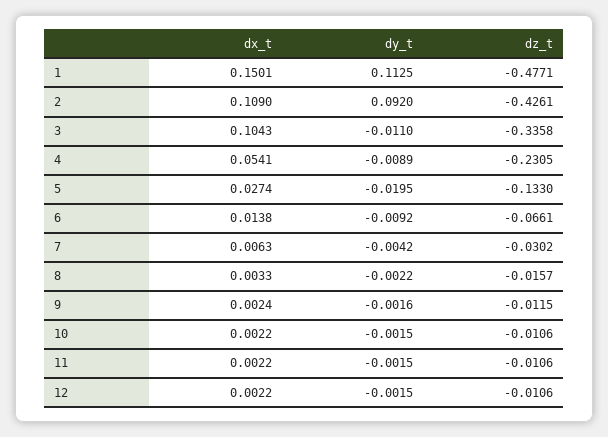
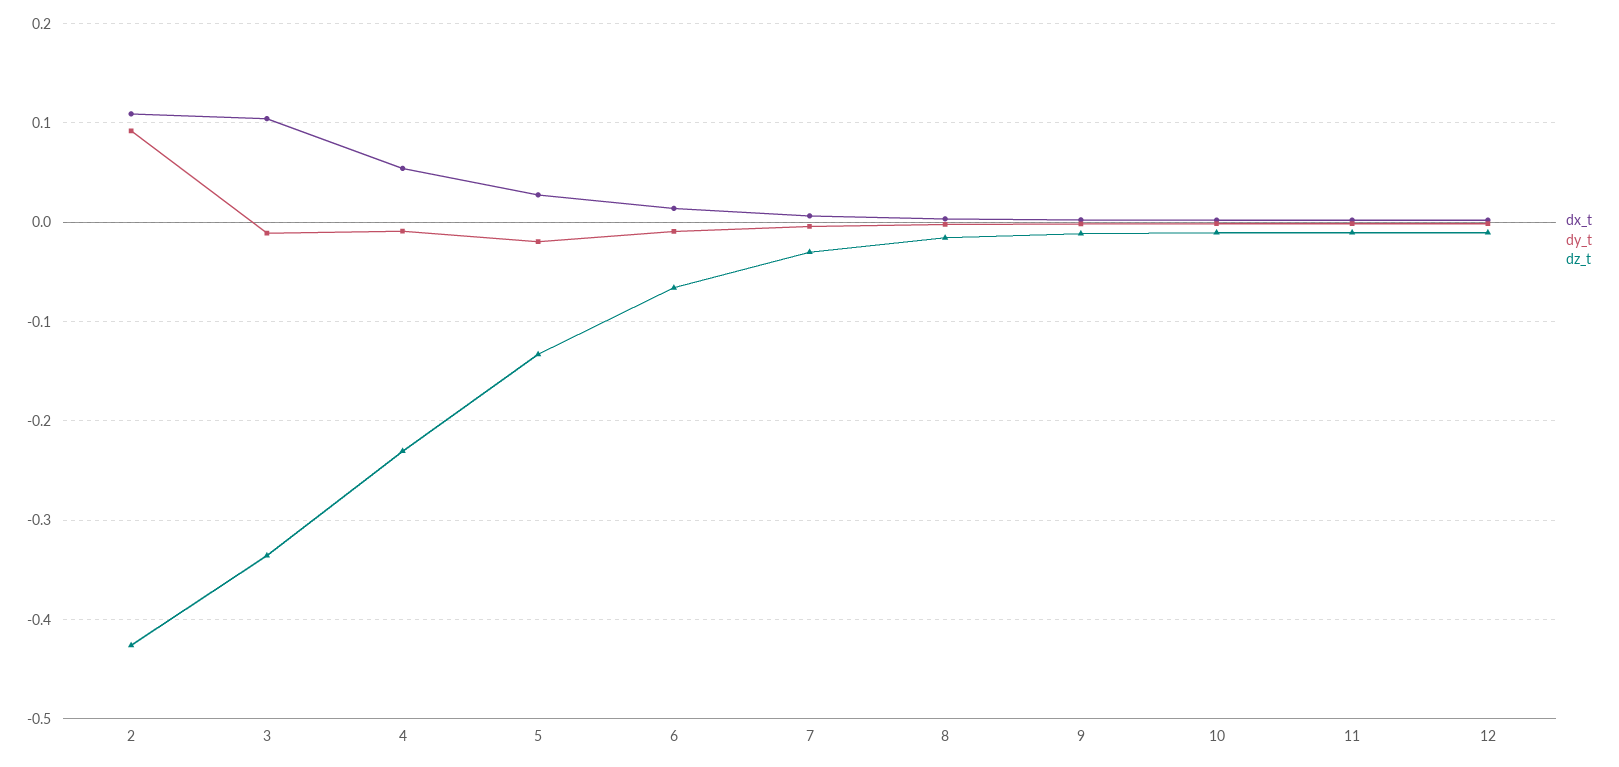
dx_t, 1: 0.1501 -> none
dy_t, 1: 0.1125 -> none
dz_t, 1: -0.4771 -> none

